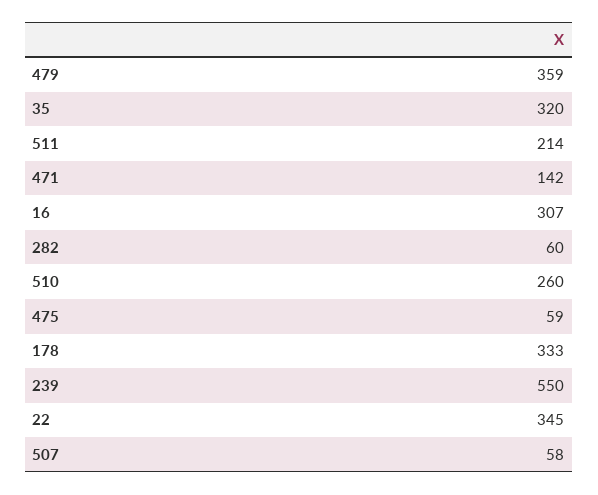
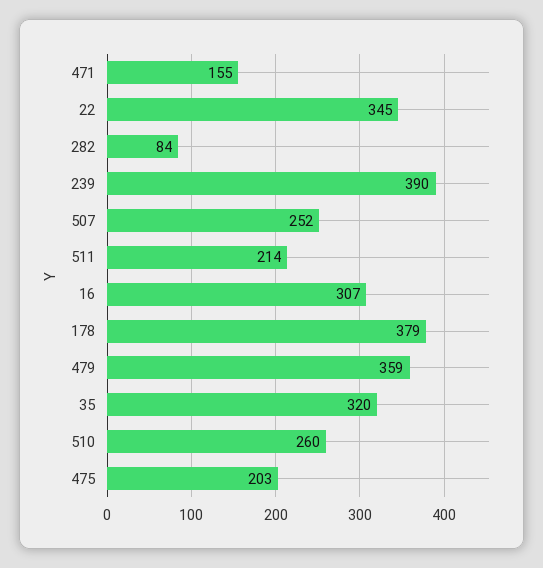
471: 142 -> 155
282: 60 -> 84
475: 59 -> 203
178: 333 -> 379
239: 550 -> 390
507: 58 -> 252

